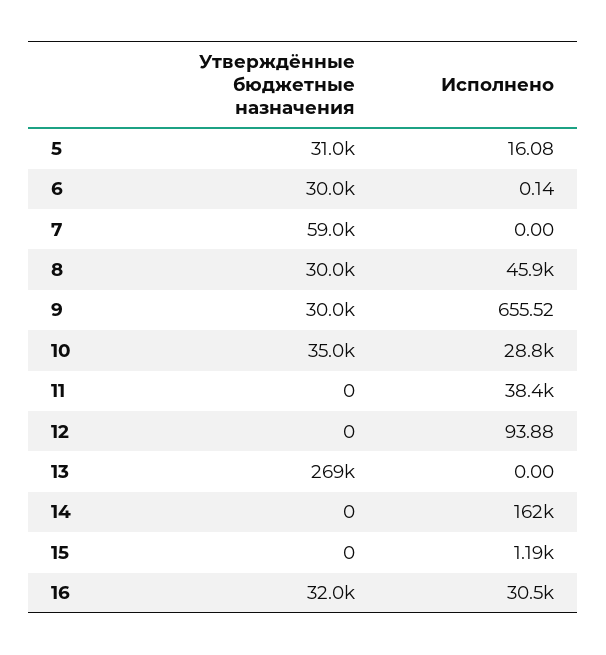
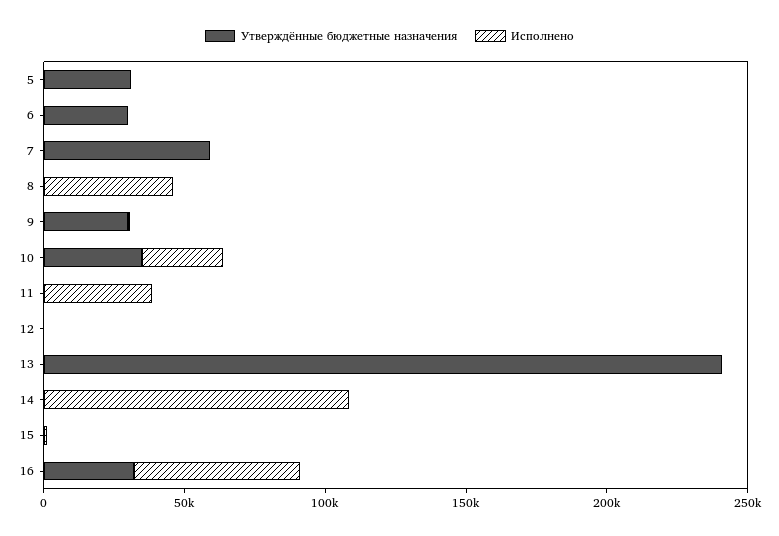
Утверждённые бюджетные назначения, 8: 30000 -> 0
Утверждённые бюджетные назначения, 13: 269000 -> 240000
Исполнено, 14: 162000 -> 110000
Исполнено, 16: 30500 -> 60000

